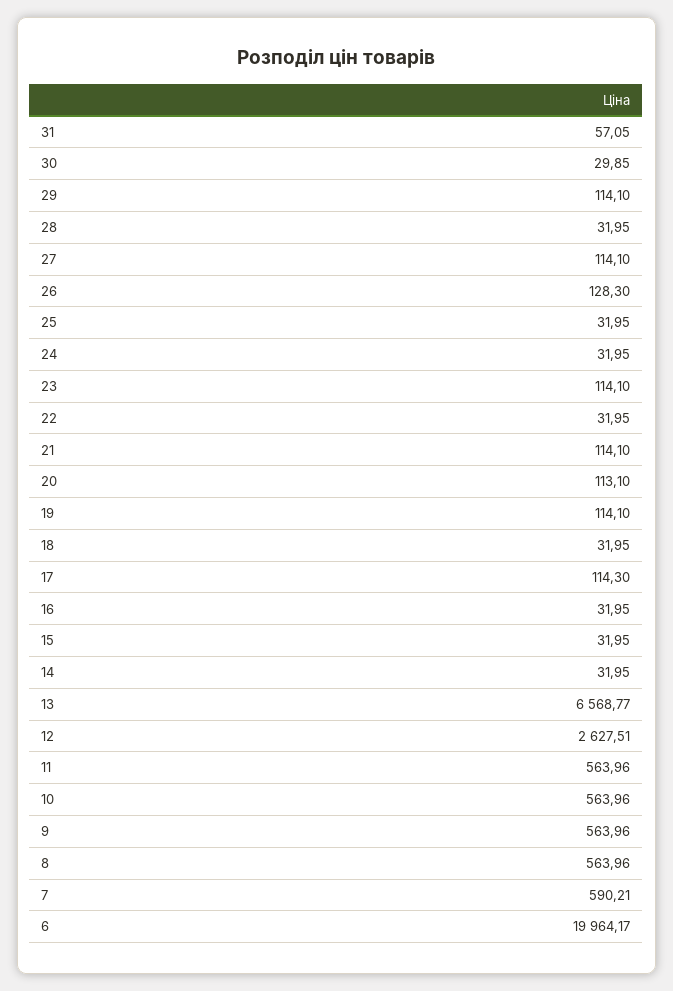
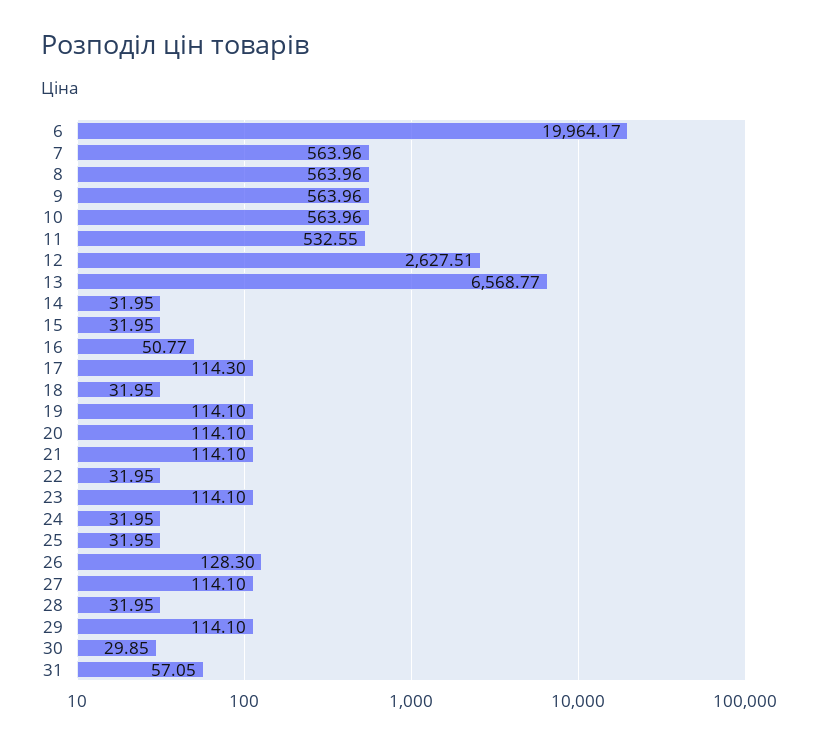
20: 113.1 -> 114.1
16: 31.95 -> 50.77
11: 563.96 -> 532.55
7: 590.21 -> 563.96

